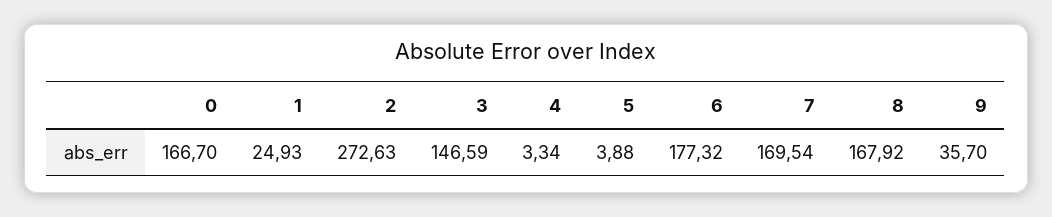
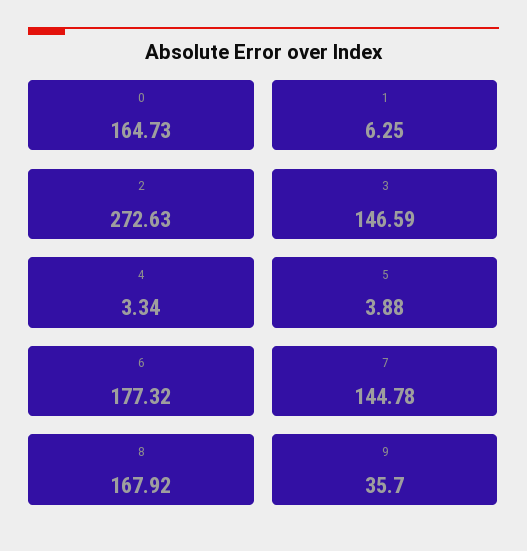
0: 166.7 -> 164.73
1: 24.93 -> 6.25
7: 169.54 -> 144.78

